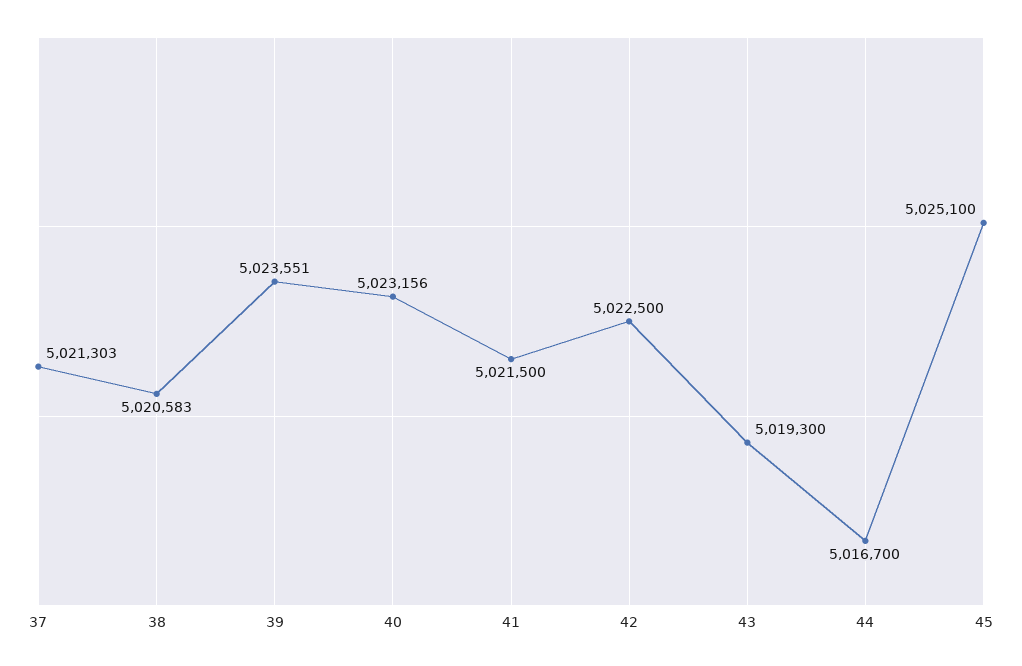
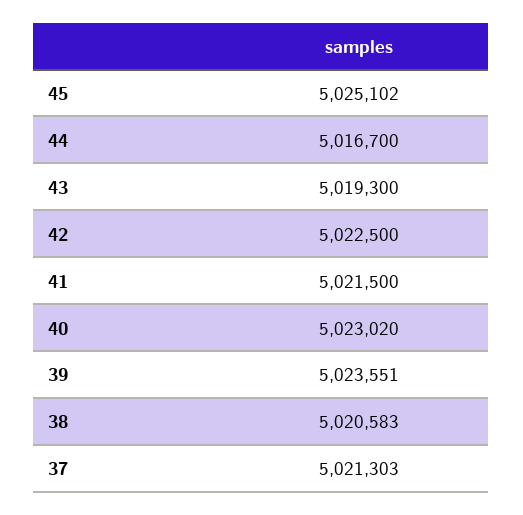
40: 5023156 -> 5023020
45: 5025100 -> 5025102

